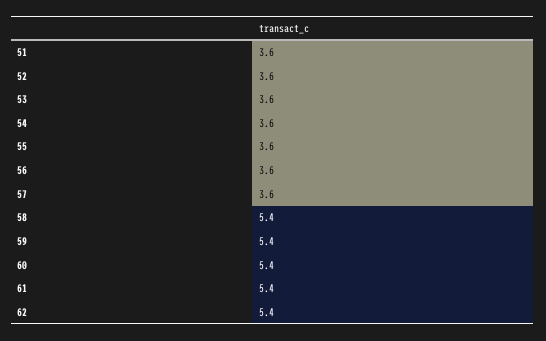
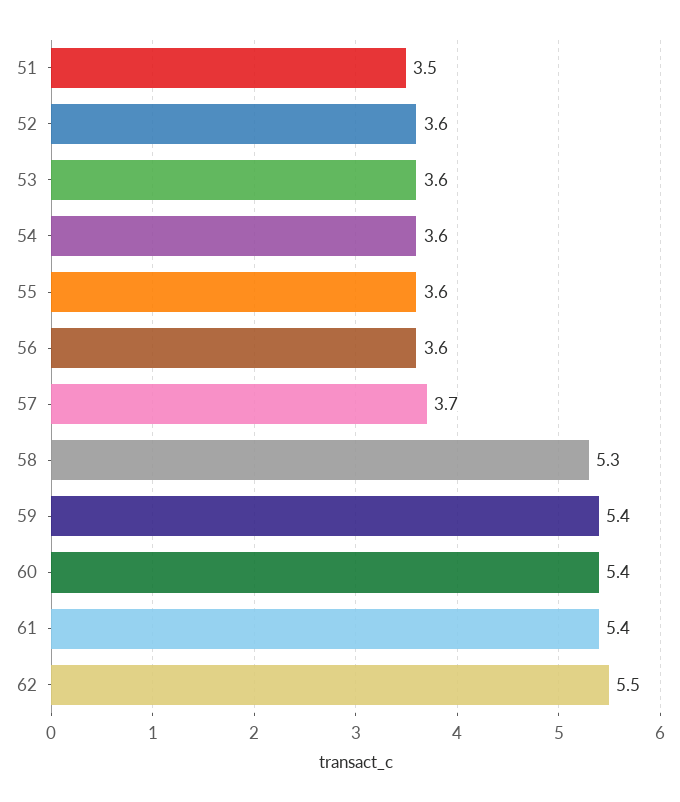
51: 3.6 -> 3.5
57: 3.6 -> 3.7
58: 5.4 -> 5.3
62: 5.4 -> 5.5

